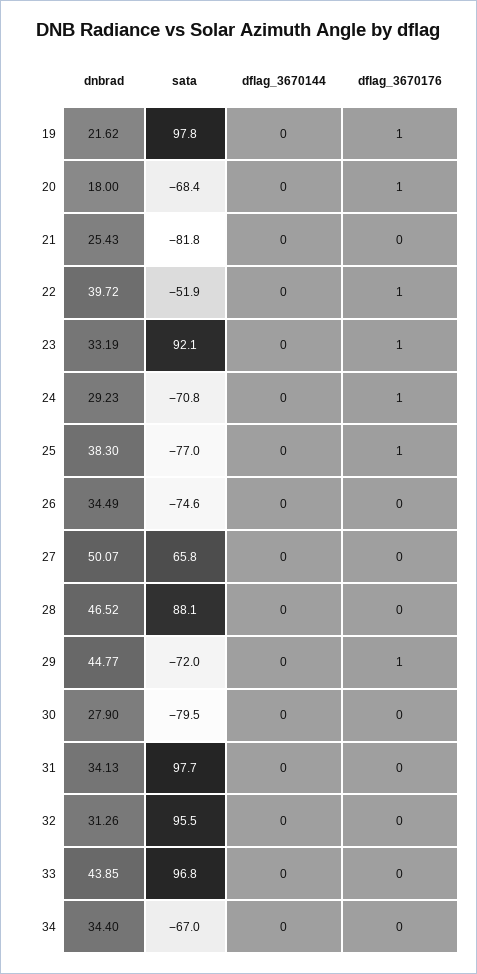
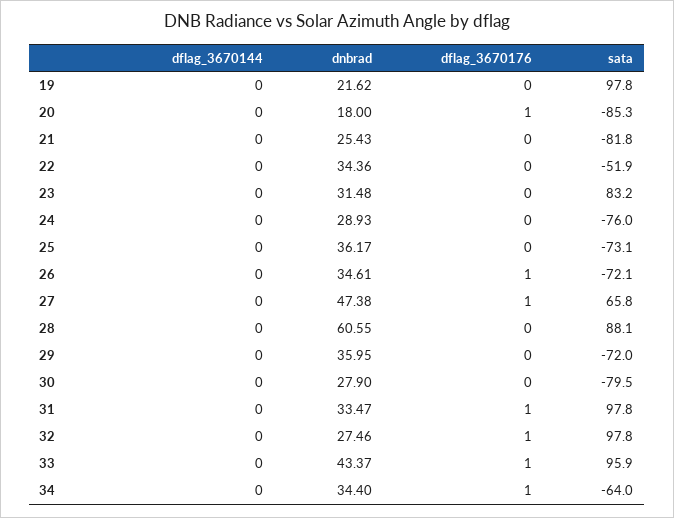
dflag_3670176, 19: 1 -> 0
sata, 20: -68.4 -> -85.3
dnbrad, 22: 39.72 -> 34.36
dflag_3670176, 22: 1 -> 0
dnbrad, 23: 33.19 -> 31.48
sata, 23: 92.1 -> 83.2
dflag_3670176, 23: 1 -> 0
dnbrad, 24: 29.23 -> 28.93
sata, 24: -70.8 -> -76
dflag_3670176, 24: 1 -> 0
dnbrad, 25: 38.3 -> 36.17
sata, 25: -77 -> -73.1
dflag_3670176, 25: 1 -> 0
dnbrad, 26: 34.49 -> 34.61
sata, 26: -74.6 -> -72.1
dflag_3670176, 26: 0 -> 1
dnbrad, 27: 50.07 -> 47.38
dflag_3670176, 27: 0 -> 1
dnbrad, 28: 46.52 -> 60.55
dnbrad, 29: 44.77 -> 35.95
dflag_3670176, 29: 1 -> 0
dnbrad, 31: 34.13 -> 33.47
sata, 31: 97.7 -> 97.8
dflag_3670176, 31: 0 -> 1
dnbrad, 32: 31.26 -> 27.46
sata, 32: 95.5 -> 97.8
dflag_3670176, 32: 0 -> 1
dnbrad, 33: 43.85 -> 43.37
sata, 33: 96.8 -> 95.9
dflag_3670176, 33: 0 -> 1
sata, 34: -67 -> -64
dflag_3670176, 34: 0 -> 1

